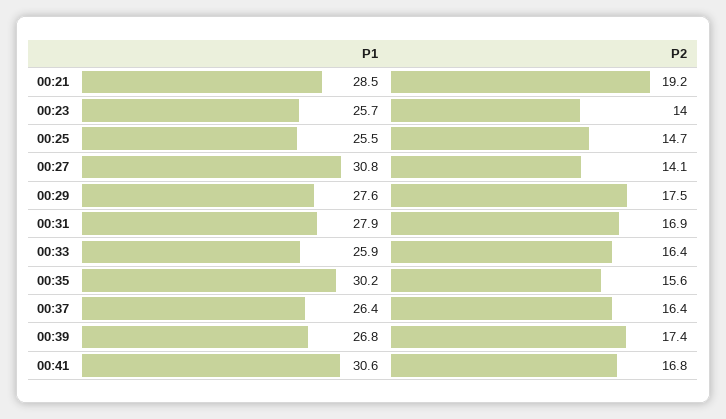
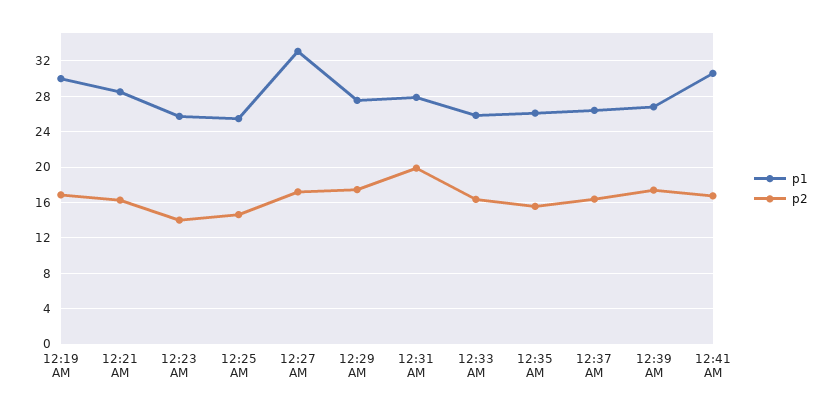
P2, 00:21: 19.2 -> 16
P1, 00:27: 30.8 -> 33
P2, 00:27: 14.1 -> 17
P2, 00:31: 16.9 -> 20
P1, 00:35: 30.2 -> 26
P1, 12:19 AM: none -> 30
P2, 12:19 AM: none -> 17

